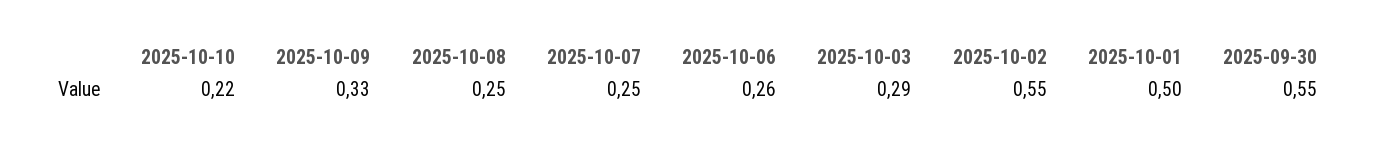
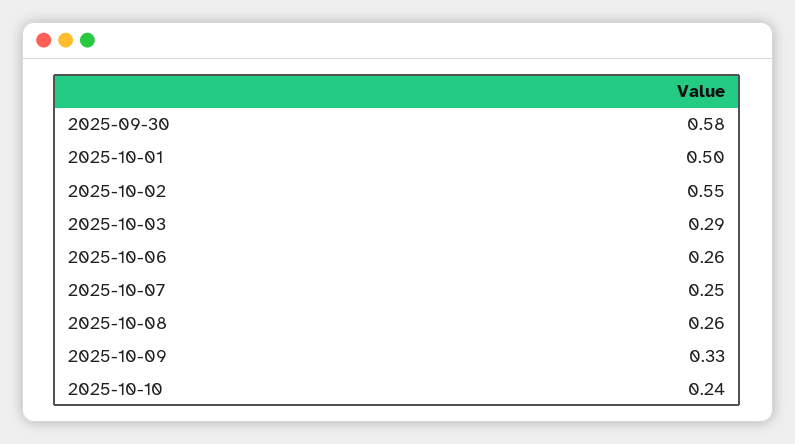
2025-10-10: 0.22 -> 0.24
2025-10-08: 0.25 -> 0.26
2025-09-30: 0.55 -> 0.58

